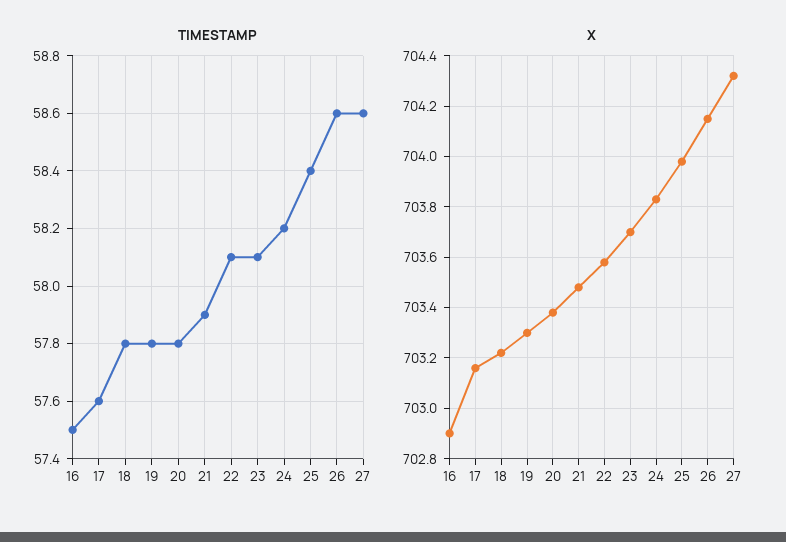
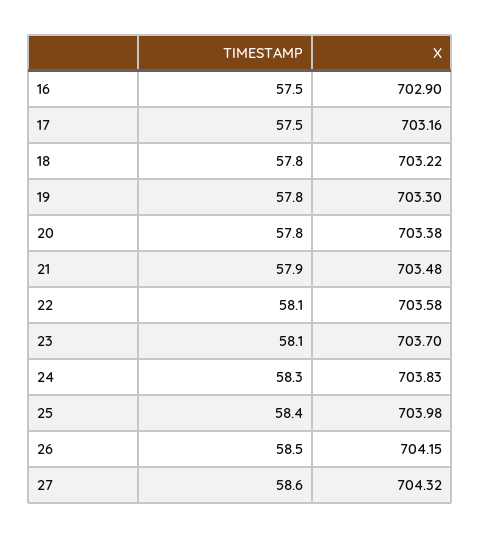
TIMESTAMP, 17: 57.6 -> 57.5
TIMESTAMP, 24: 58.2 -> 58.3
TIMESTAMP, 26: 58.6 -> 58.5

